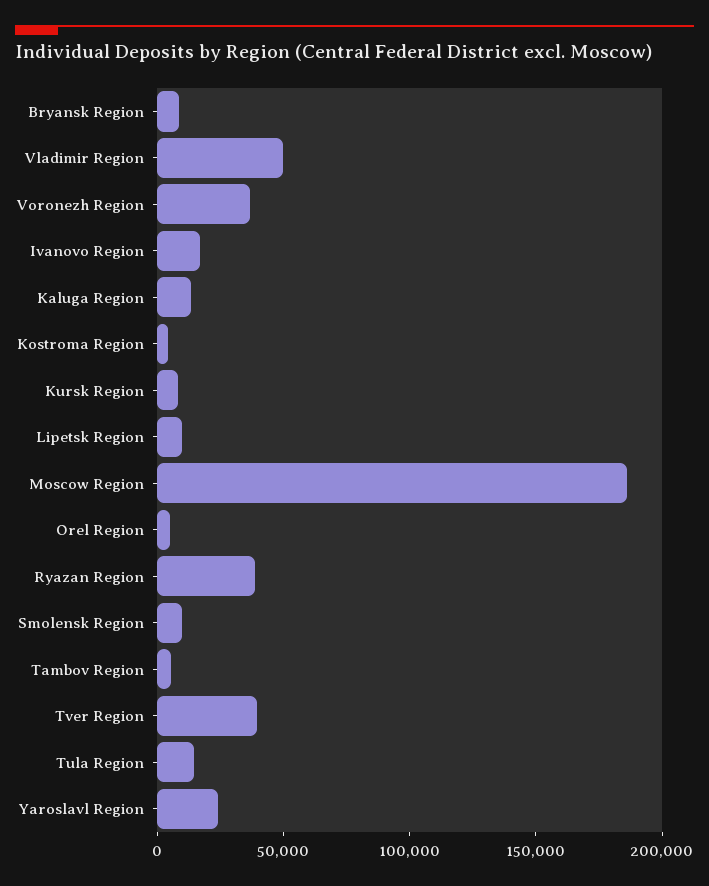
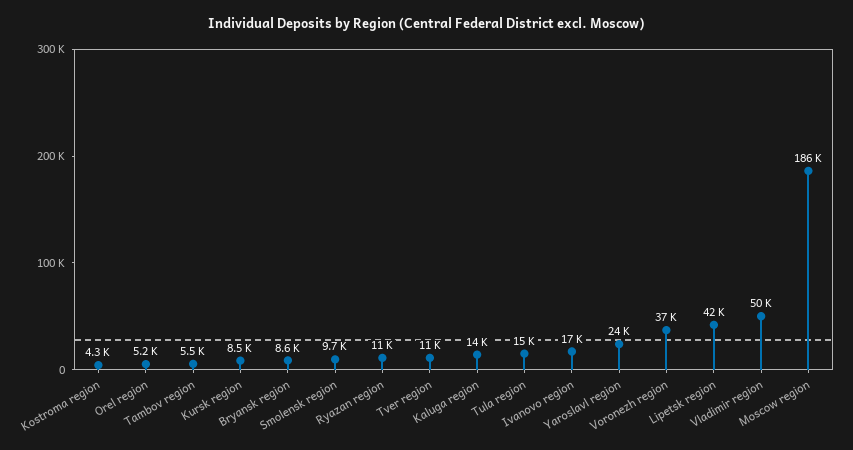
Lipetsk Region: 10000 -> 42000
Ryazan Region: 40000 -> 11000
Tver Region: 40000 -> 11000

